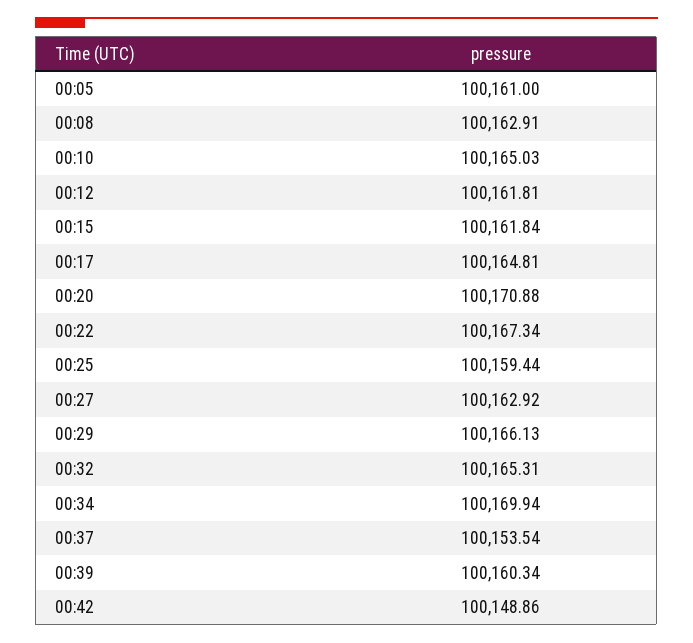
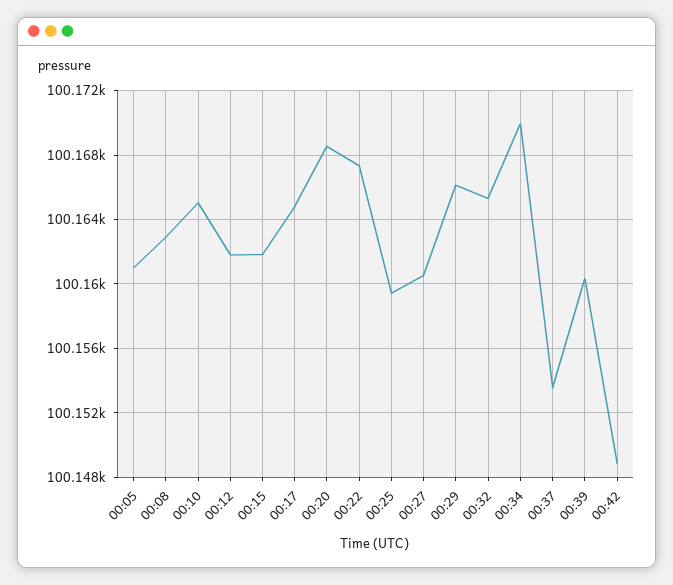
00:20: 100170.88 -> 100168.5
00:27: 100162.92 -> 100160.5

